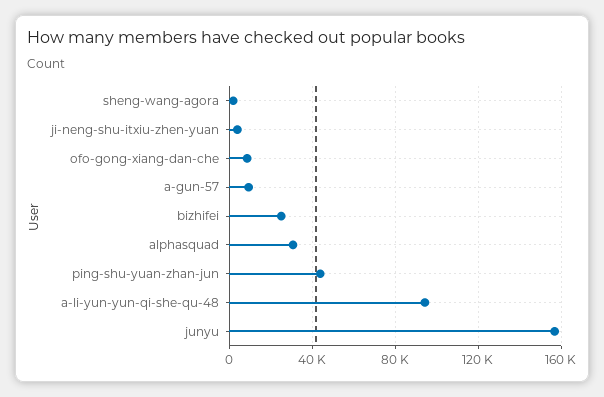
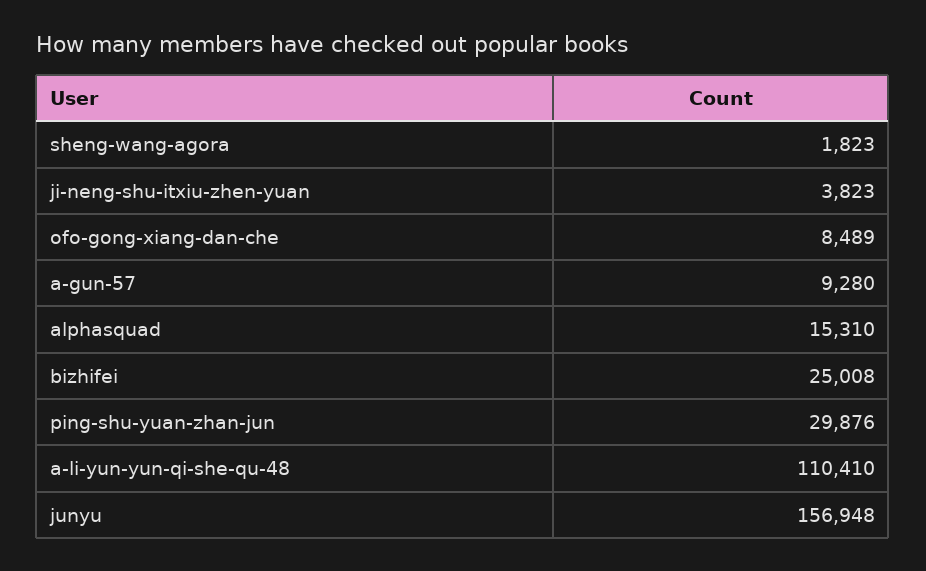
alphasquad: 30000 -> 15310
ping-shu-yuan-zhan-jun: 45000 -> 29876
a-li-yun-yun-qi-she-qu-48: 95000 -> 110410

